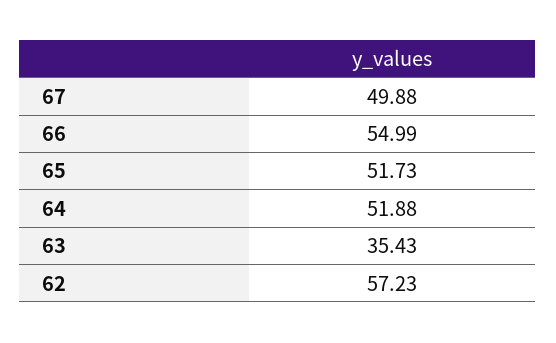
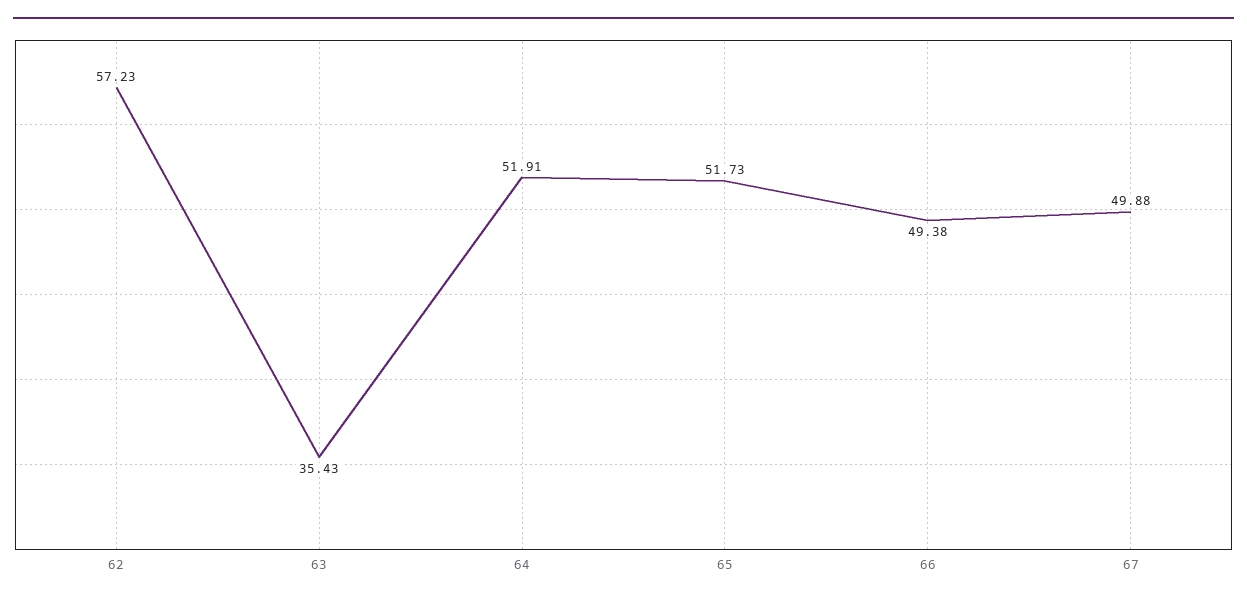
66: 54.99 -> 49.38
64: 51.88 -> 51.91

